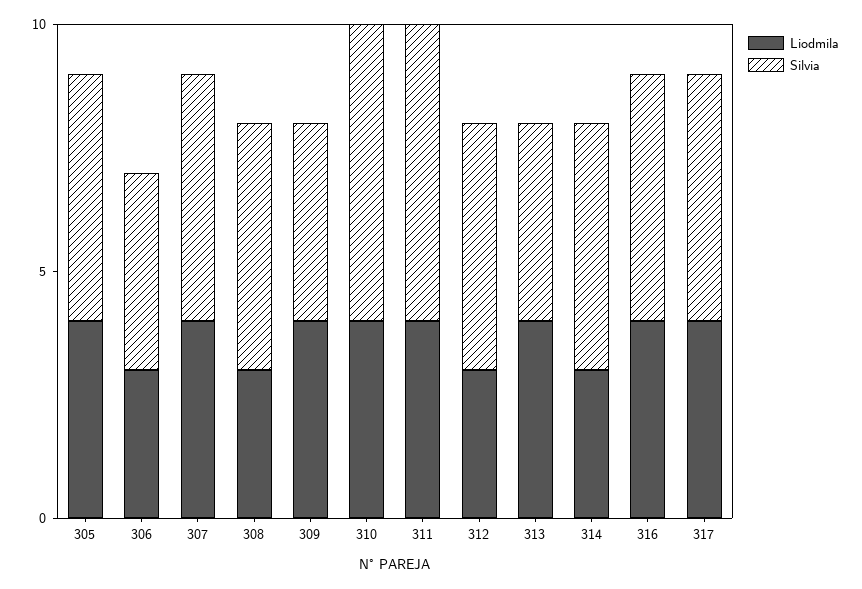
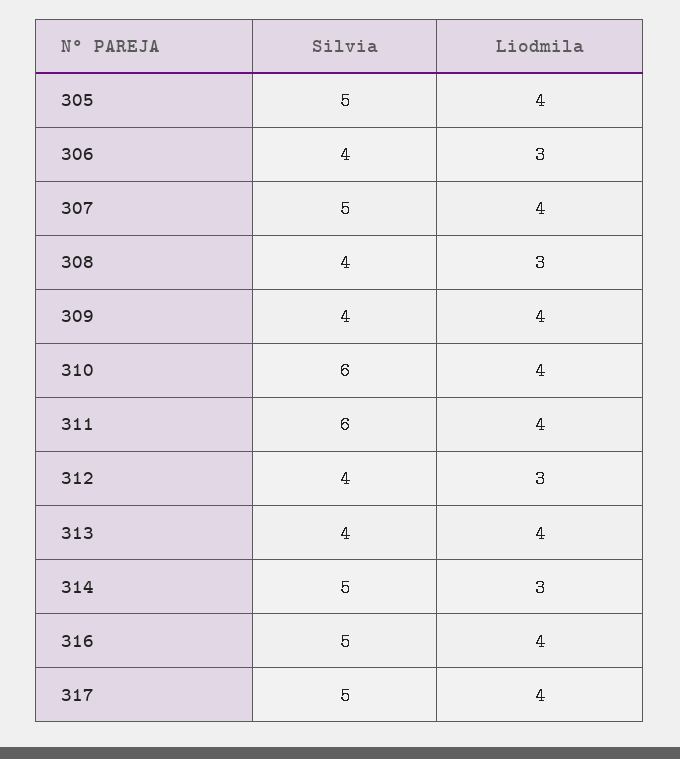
Silvia, 308: 5 -> 4
Silvia, 312: 5 -> 4

